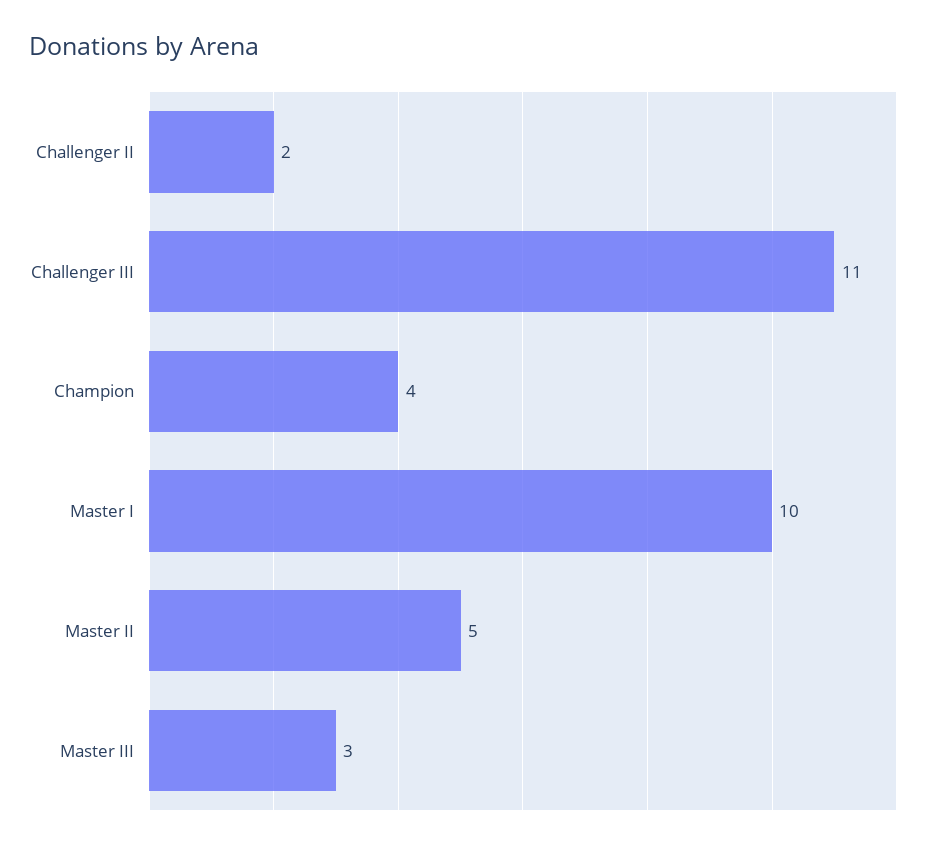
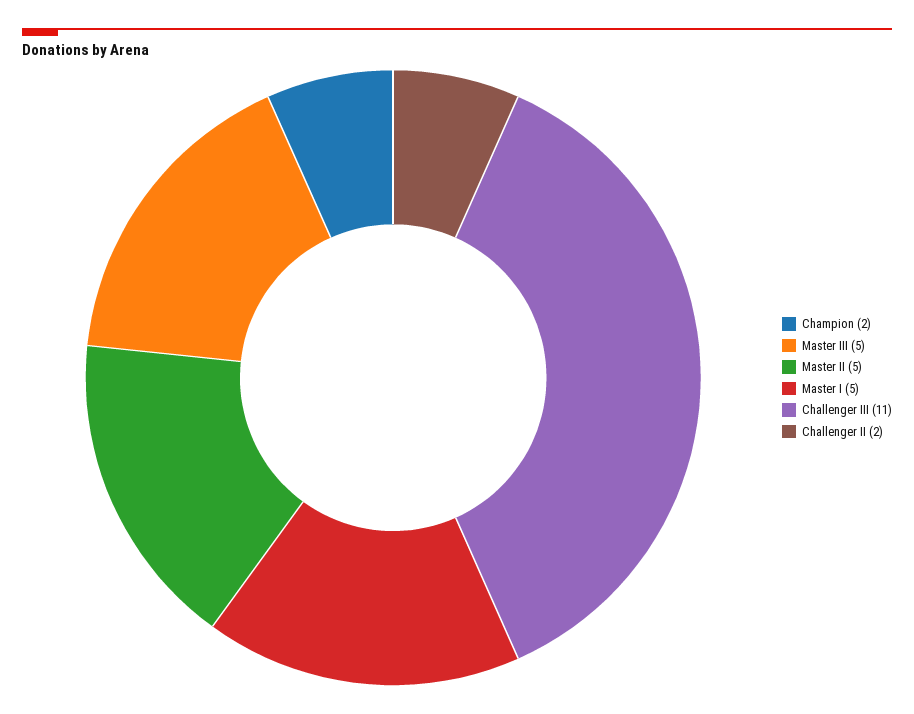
Champion: 4 -> 2
Master I: 10 -> 5
Master III: 3 -> 5

